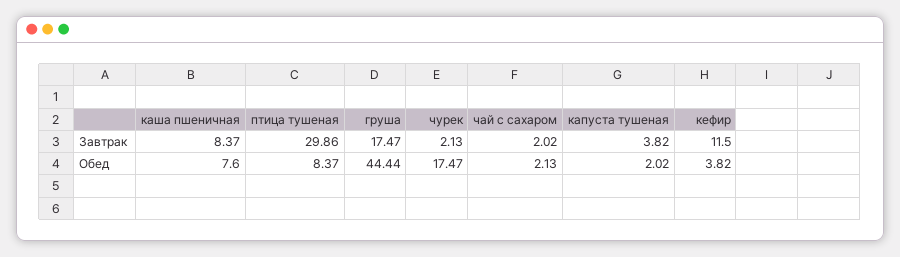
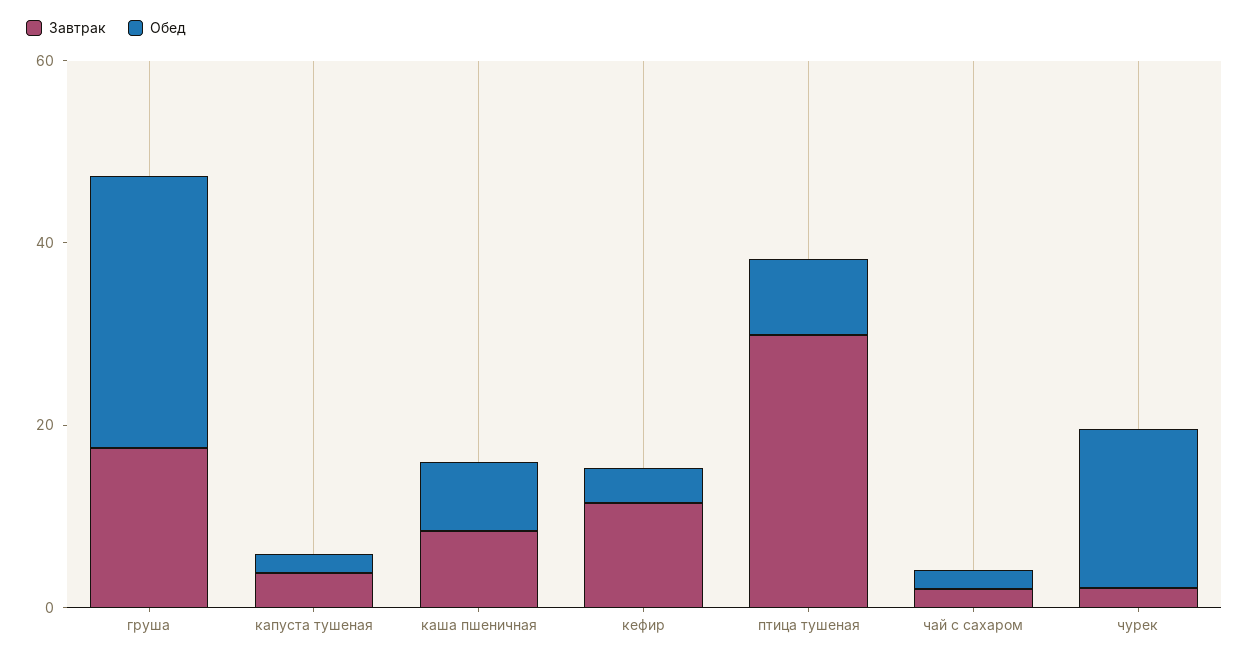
Обед, груша: 44.44 -> 30

